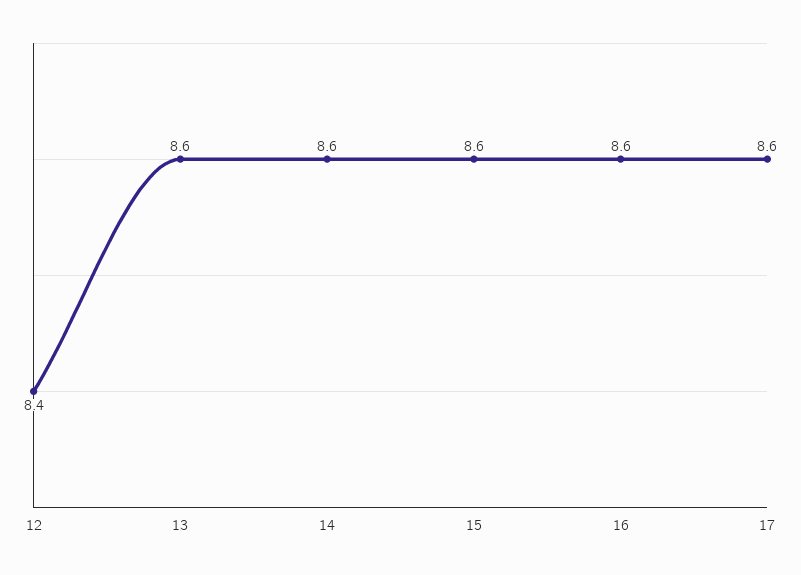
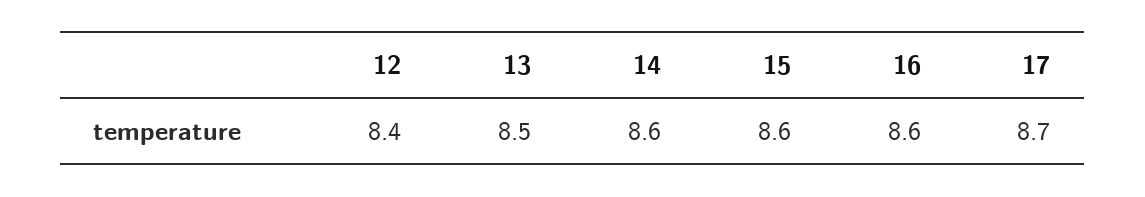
13: 8.6 -> 8.5
17: 8.6 -> 8.7

